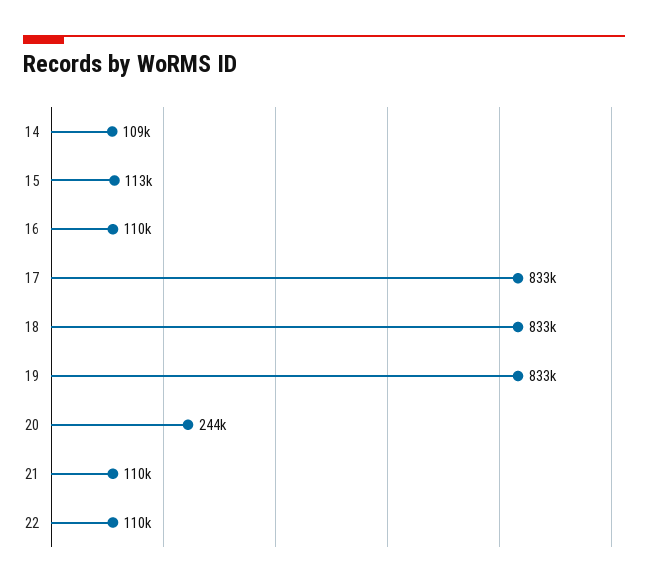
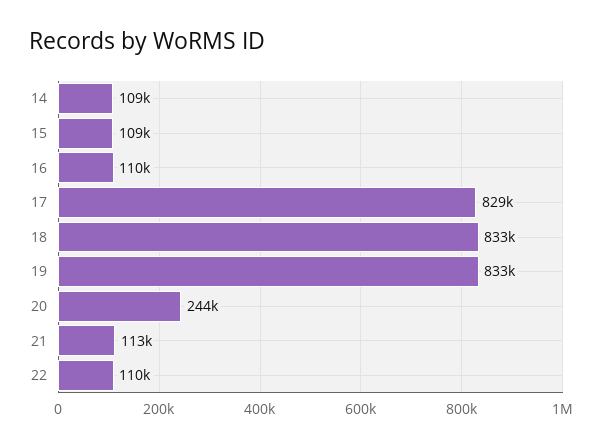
15: 113000 -> 109000
17: 833000 -> 829000
21: 110000 -> 113000

